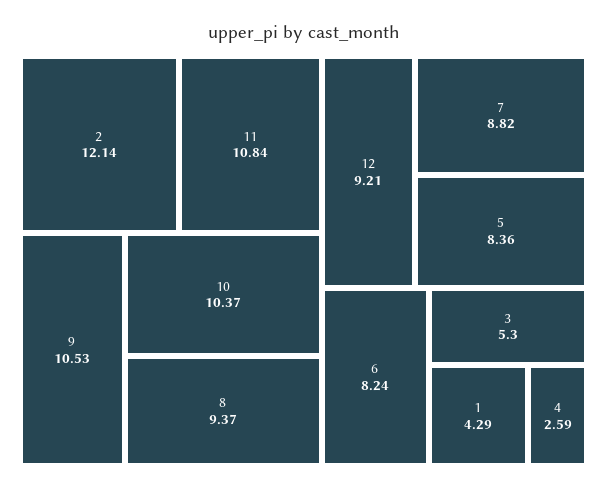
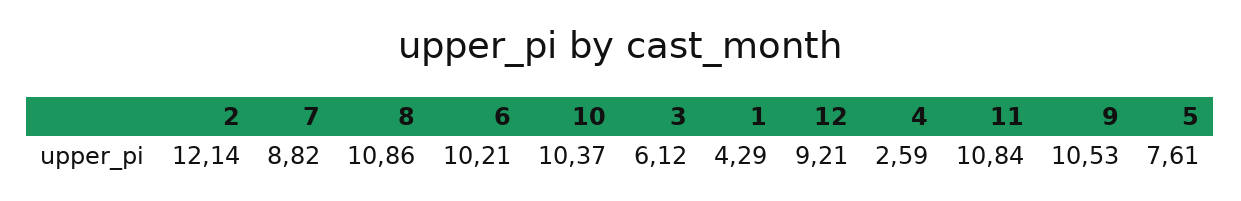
8: 9.37 -> 10.86
5: 8.36 -> 7.61
6: 8.24 -> 10.21
3: 5.3 -> 6.12

